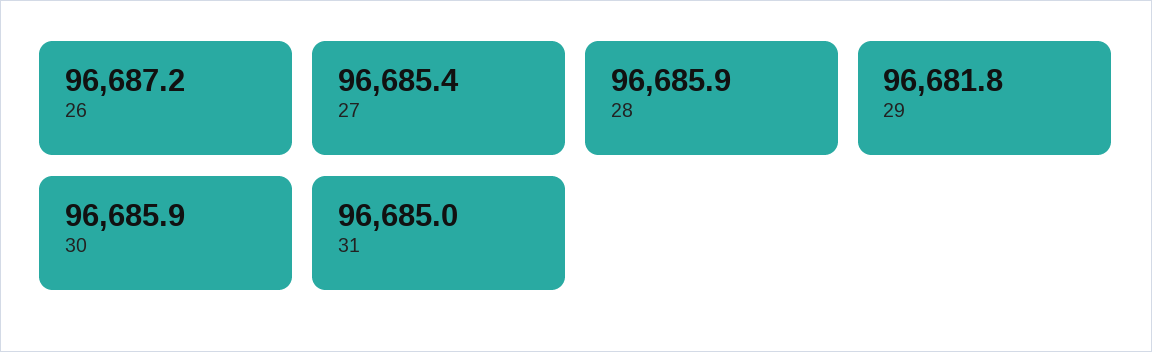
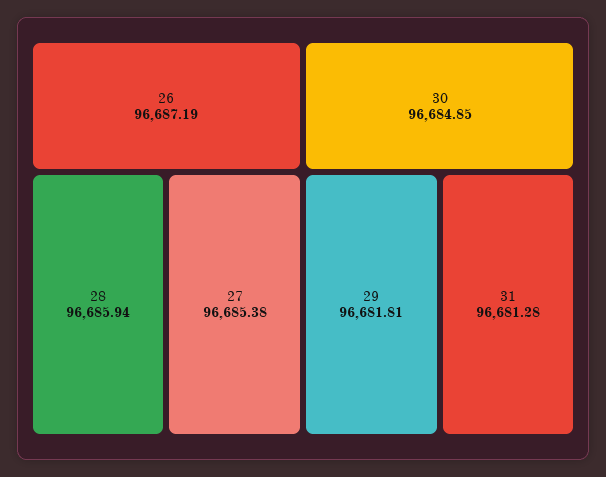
30: 96685.9 -> 96684.85
31: 96685 -> 96681.28

